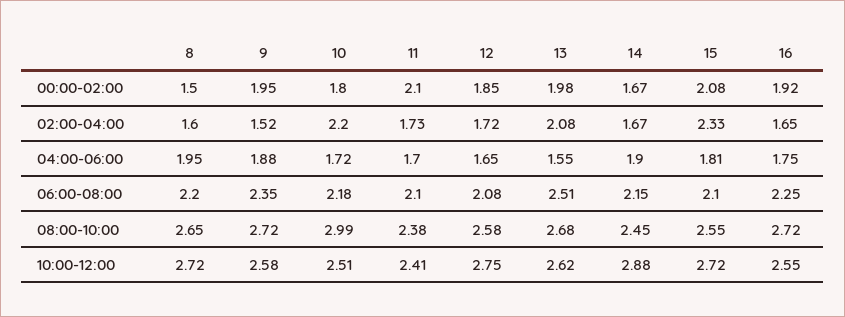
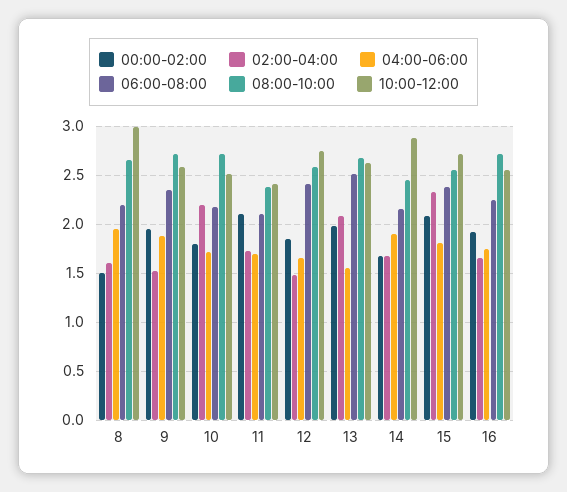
02:00-04:00, 12: 1.72 -> 1.5
06:00-08:00, 12: 2.08 -> 2.4
06:00-08:00, 15: 2.1 -> 2.4
08:00-10:00, 10: 2.99 -> 2.7
10:00-12:00, 8: 2.72 -> 3

